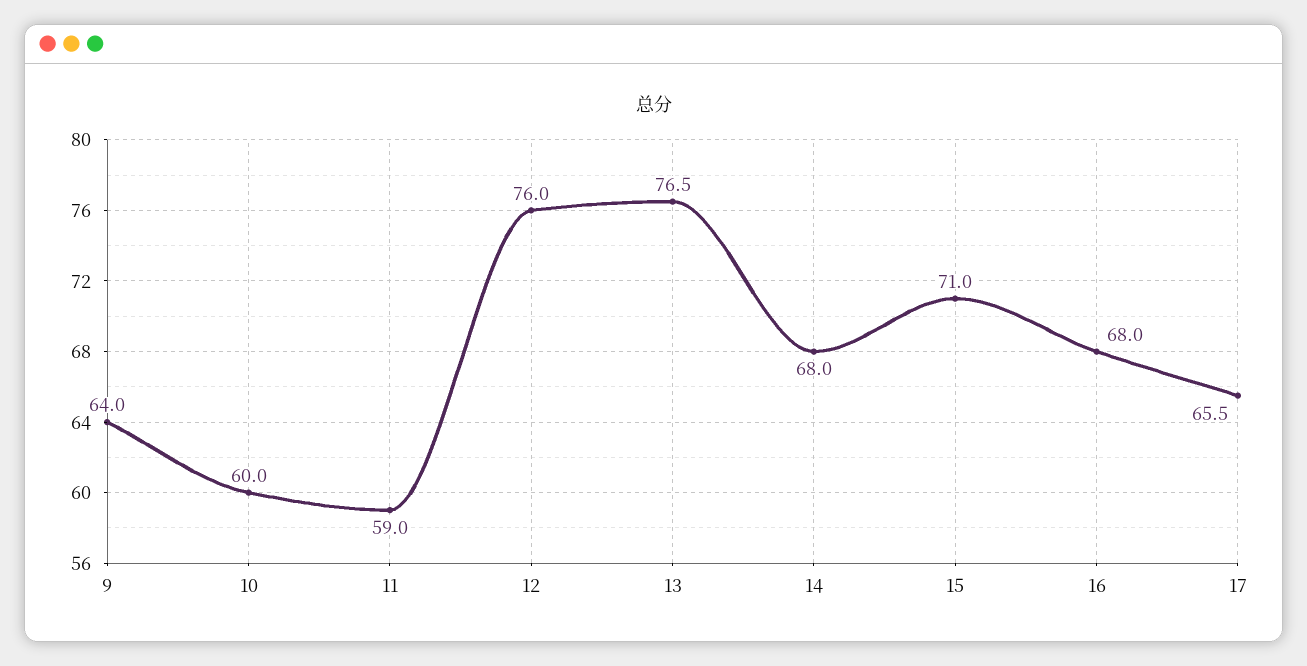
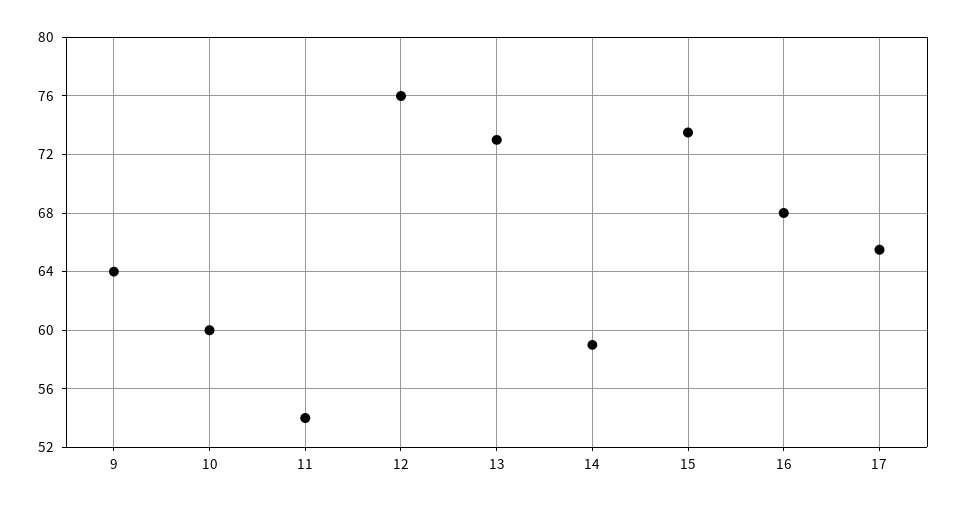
11: 59 -> 54
13: 76.5 -> 73
14: 68 -> 59
15: 71 -> 73.5

